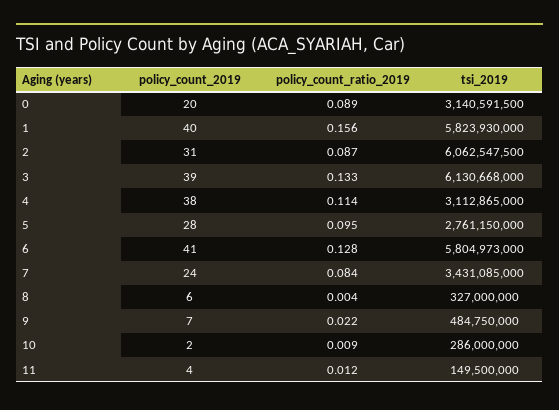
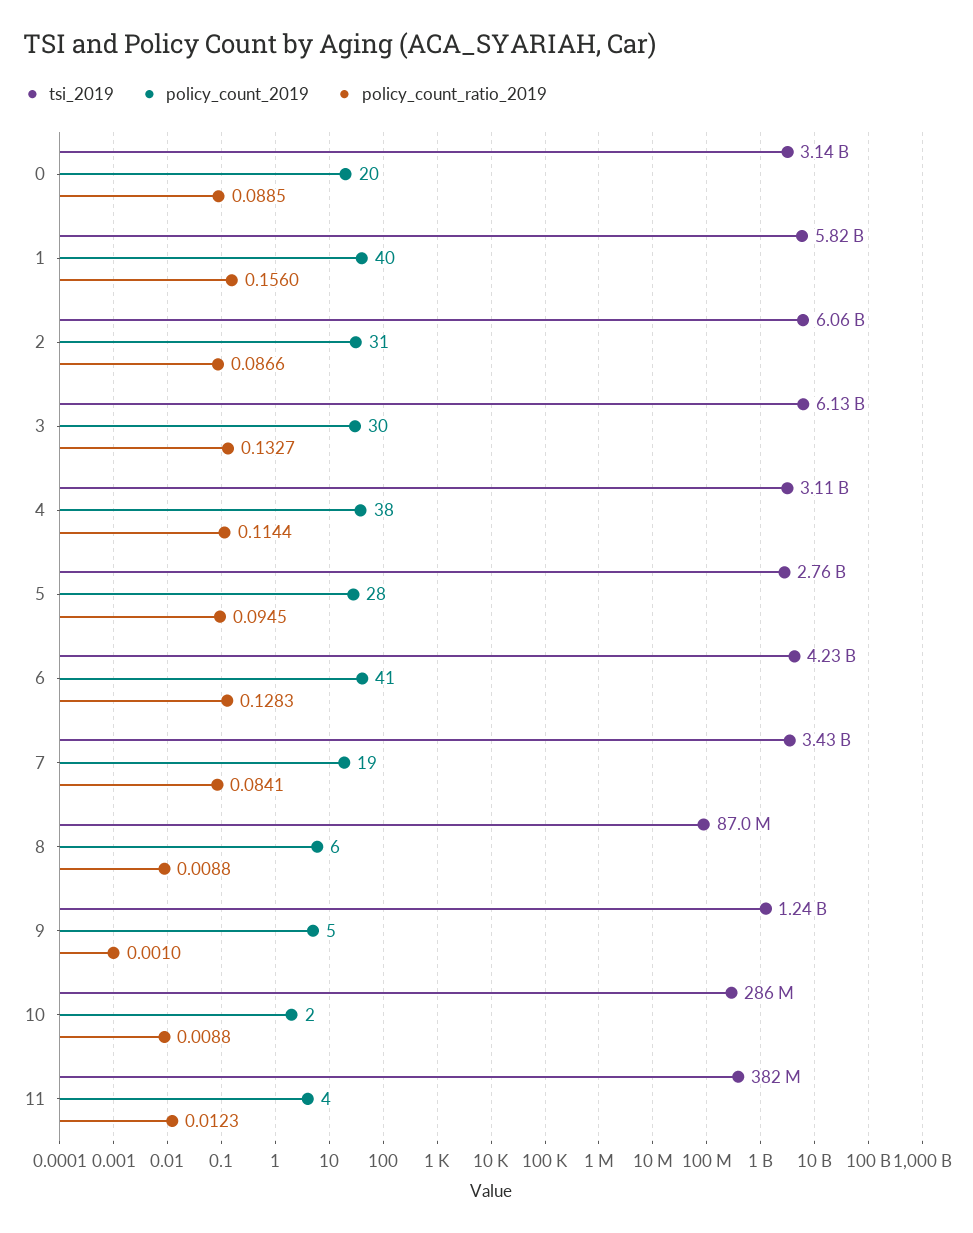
policy_count_2019, 3: 39 -> 30
tsi_2019, 6: 5804973000 -> 4230000000
policy_count_2019, 7: 24 -> 19
policy_count_ratio_2019, 8: 0.004 -> 0.0088
tsi_2019, 8: 327000000 -> 87000000
policy_count_2019, 9: 7 -> 5
policy_count_ratio_2019, 9: 0.022 -> 0.001
tsi_2019, 9: 484750000 -> 1240000000
tsi_2019, 11: 149500000 -> 382000000

